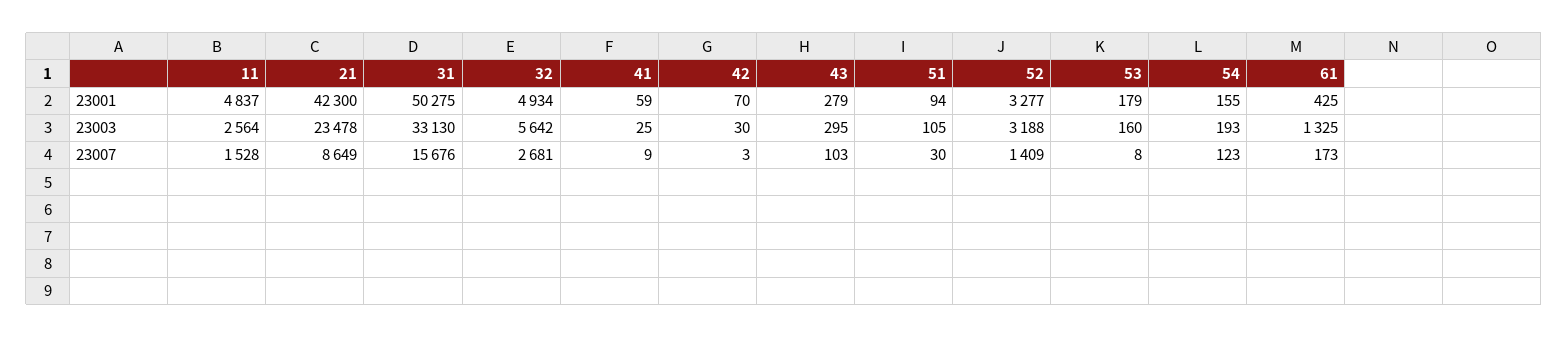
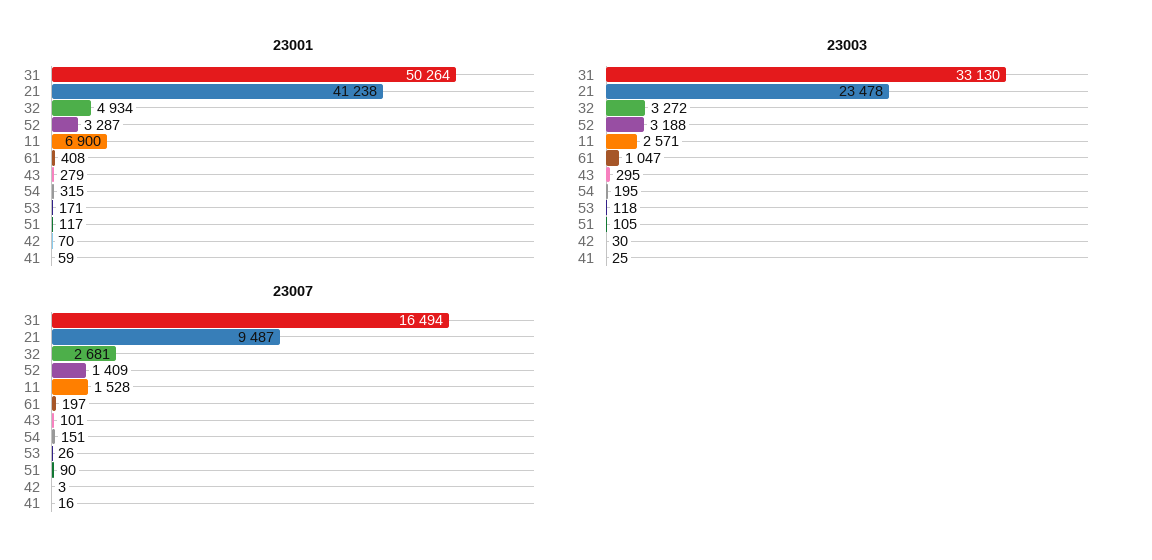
23001, 11: 4837 -> 6900
23001, 21: 42300 -> 41238
23001, 31: 50275 -> 50264
23001, 51: 94 -> 117
23001, 52: 3277 -> 3287
23001, 53: 179 -> 171
23001, 54: 155 -> 315
23001, 61: 425 -> 408
23003, 11: 2564 -> 2571
23003, 32: 5642 -> 3272
23003, 53: 160 -> 118
23003, 54: 193 -> 195
23003, 61: 1325 -> 1047
23007, 21: 8649 -> 9487
23007, 31: 15676 -> 16494
23007, 41: 9 -> 16
23007, 43: 103 -> 101
23007, 51: 30 -> 90
23007, 53: 8 -> 26
23007, 54: 123 -> 151
23007, 61: 173 -> 197

